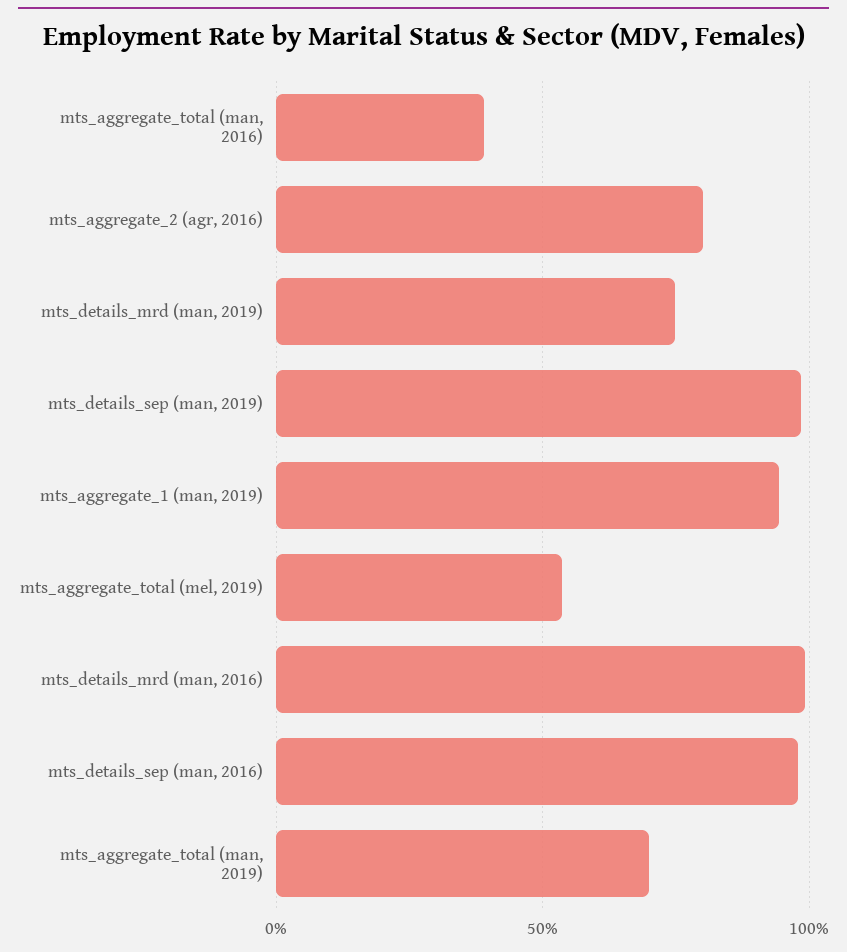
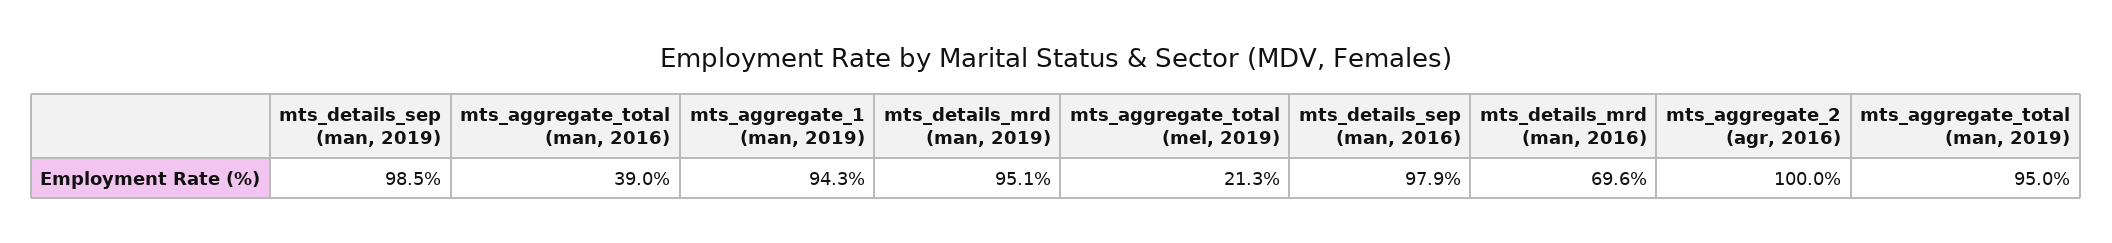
mts_aggregate_2 (agr, 2016): 80 -> 100
mts_details_mrd (man, 2019): 75 -> 95.1
mts_aggregate_total (mel, 2019): 55 -> 21.3
mts_details_mrd (man, 2016): 100 -> 69.6
mts_aggregate_total (man, 2019): 70 -> 95

